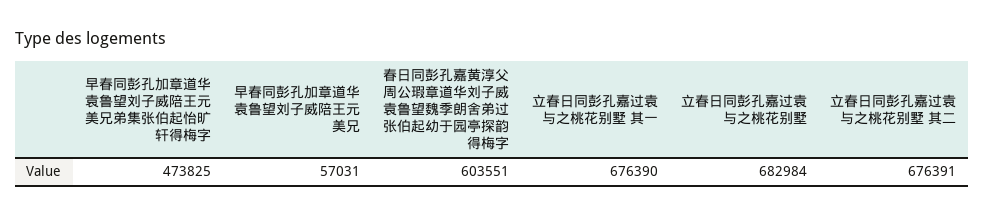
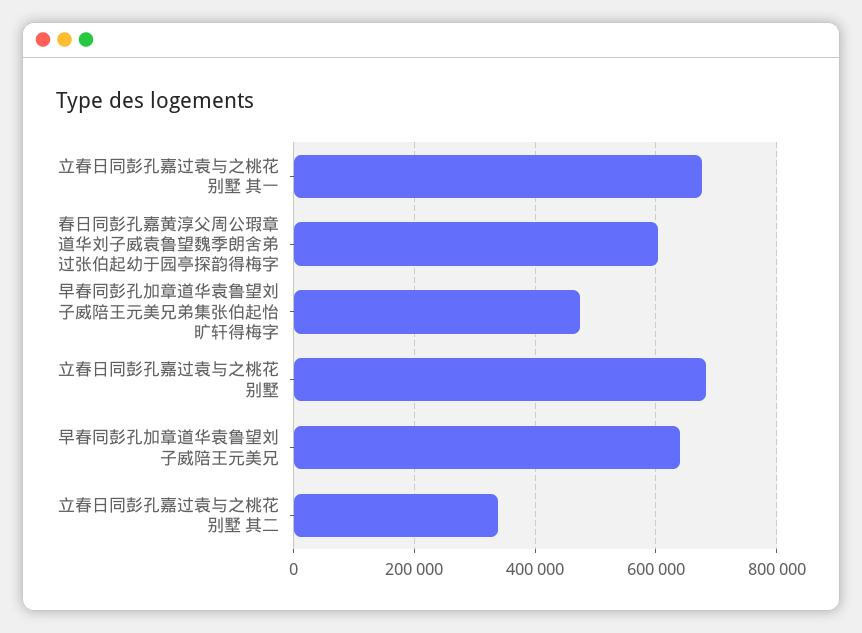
早春同彭孔加章道华袁鲁望刘子威陪王元美兄: 57031 -> 640000
立春日同彭孔嘉过袁与之桃花别墅 其二: 676391 -> 340000

